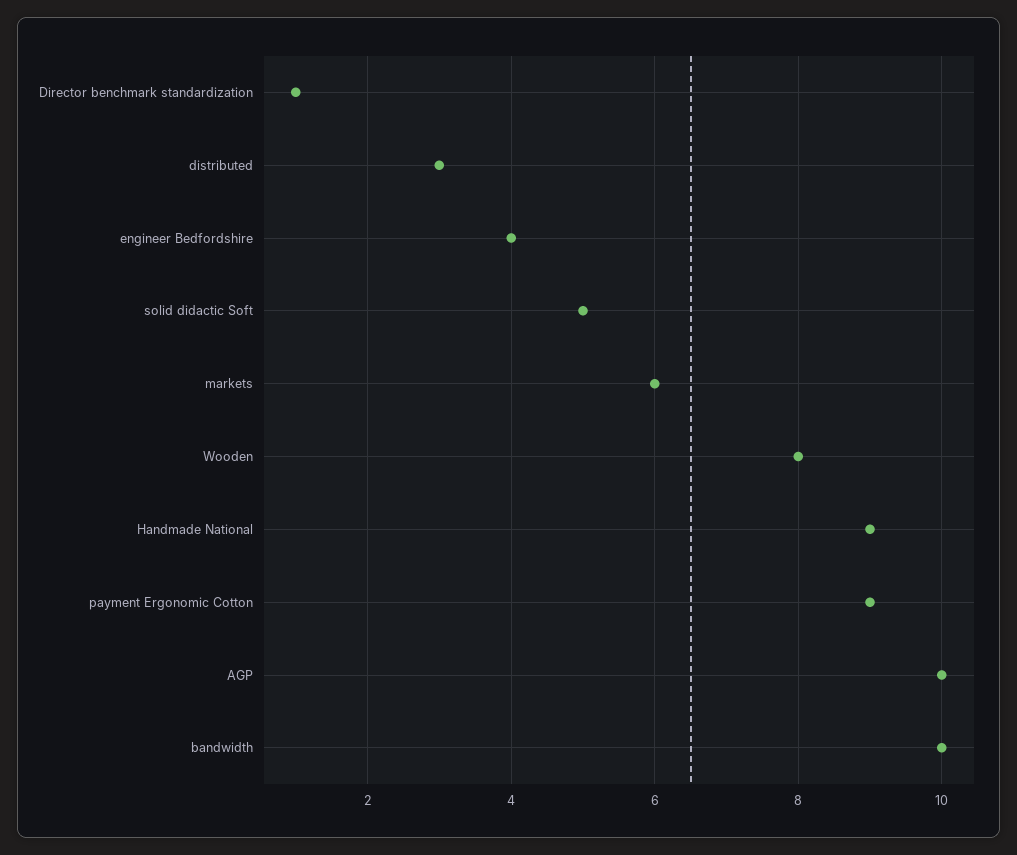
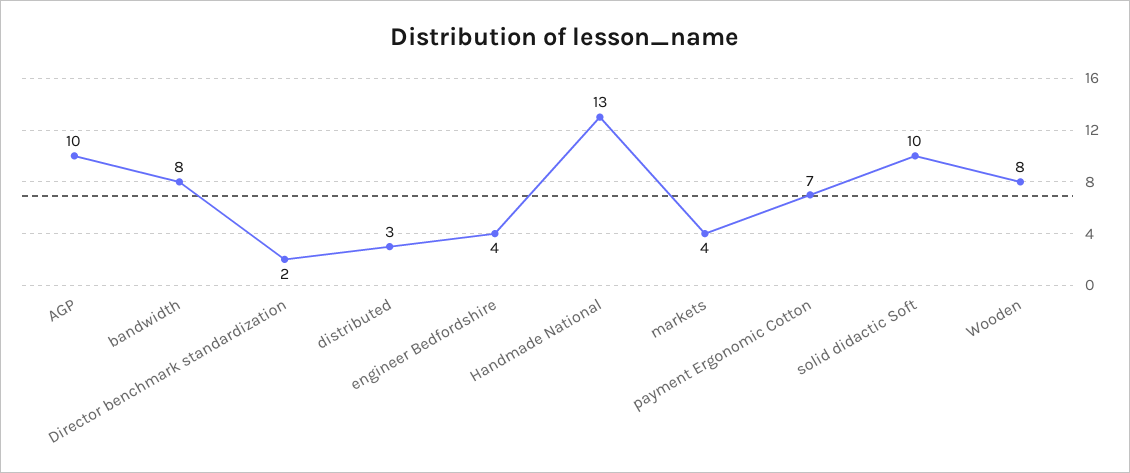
Director benchmark standardization: 1 -> 2
solid didactic Soft: 5 -> 10
markets: 6 -> 4
Handmade National: 9 -> 13
payment Ergonomic Cotton: 9 -> 7
bandwidth: 10 -> 8

